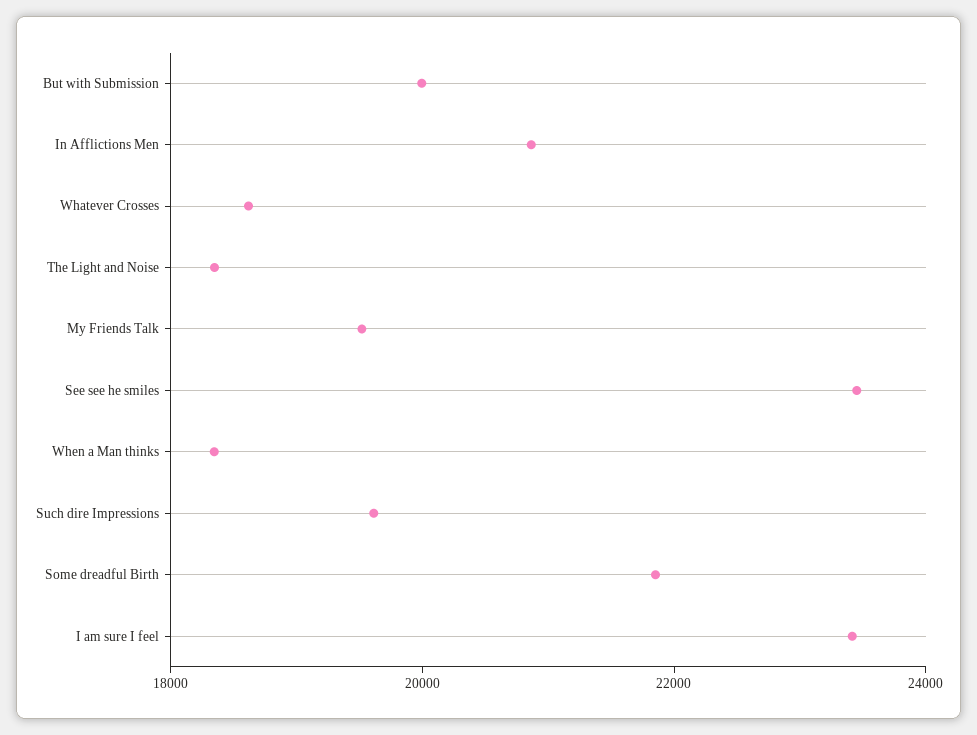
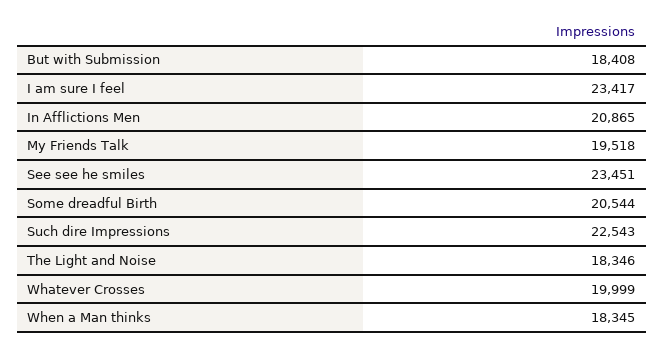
But with Submission: 20000 -> 18408
Whatever Crosses: 18500 -> 19999
Such dire Impressions: 19500 -> 22543
Some dreadful Birth: 22000 -> 20544

